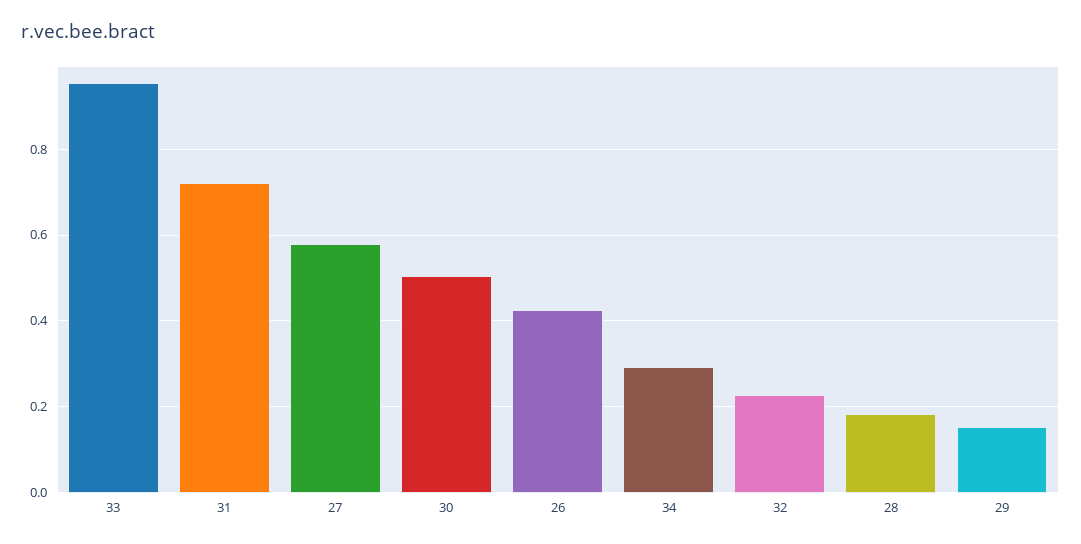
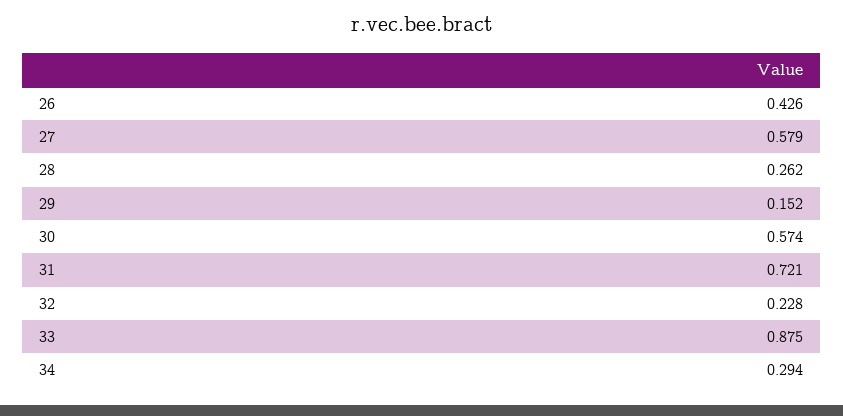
33: 0.96 -> 0.875
30: 0.5 -> 0.574
28: 0.18 -> 0.262

